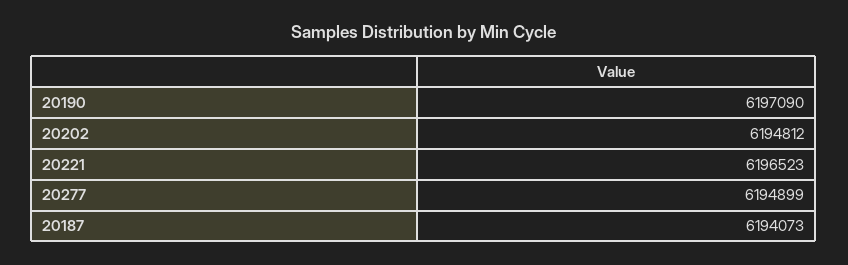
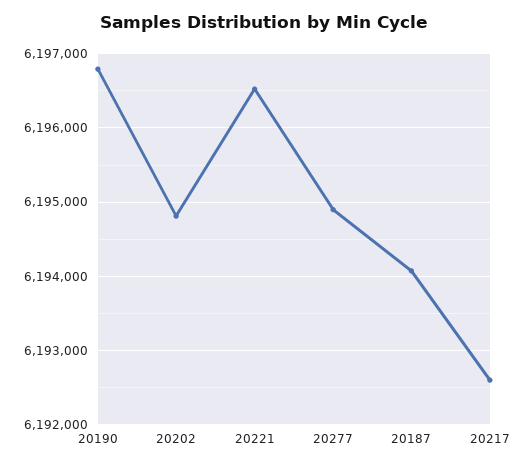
20190: 6197090 -> 6196800
20217: none -> 6192600

